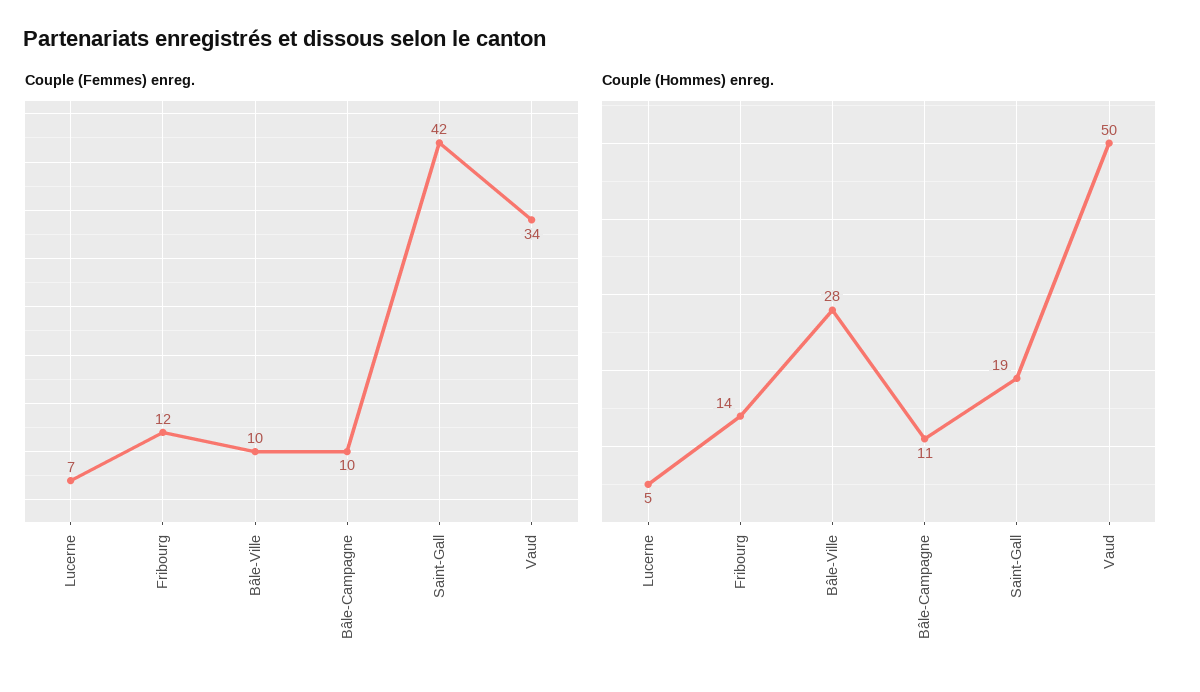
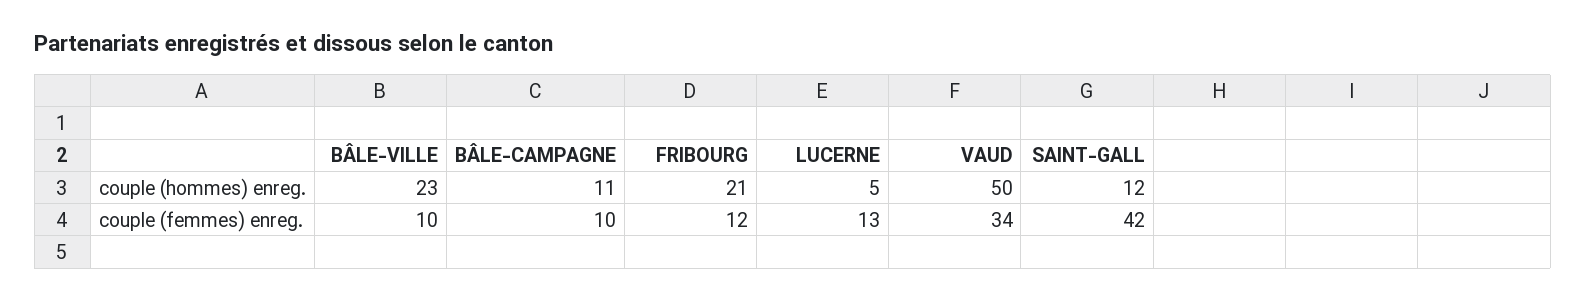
Couple (Femmes) enreg., Lucerne: 7 -> 13
Couple (Hommes) enreg., Fribourg: 14 -> 21
Couple (Hommes) enreg., Bâle-Ville: 28 -> 23
Couple (Hommes) enreg., Saint-Gall: 19 -> 12

